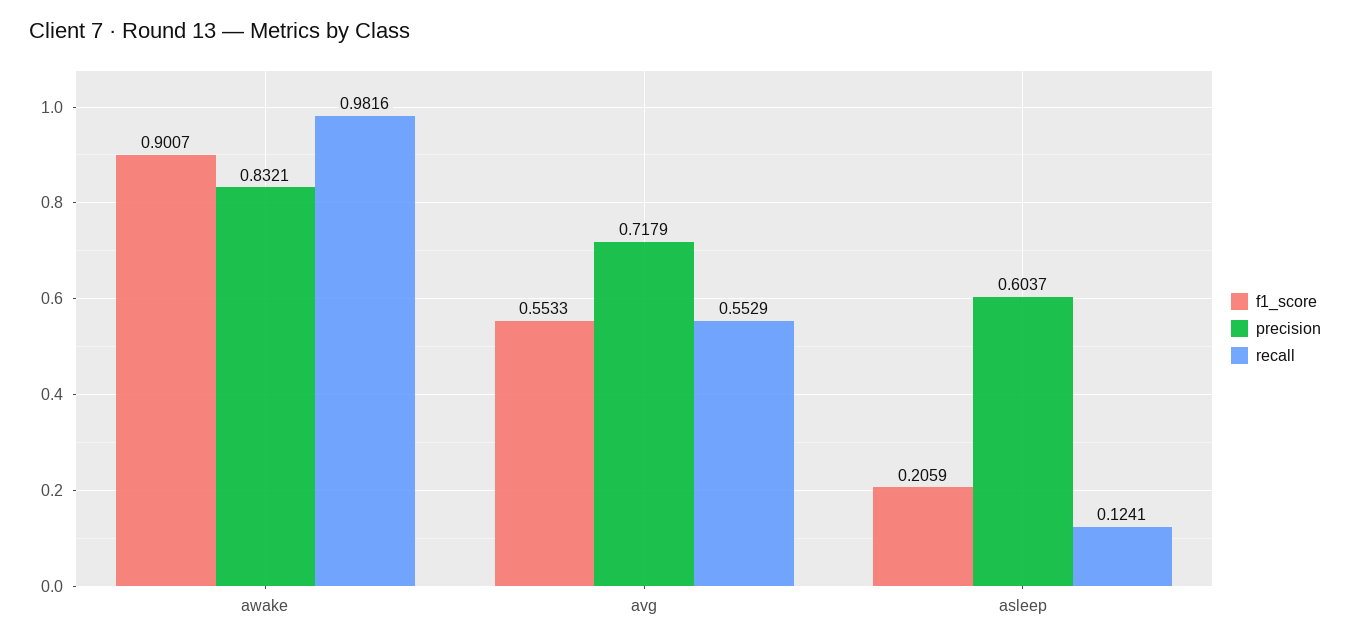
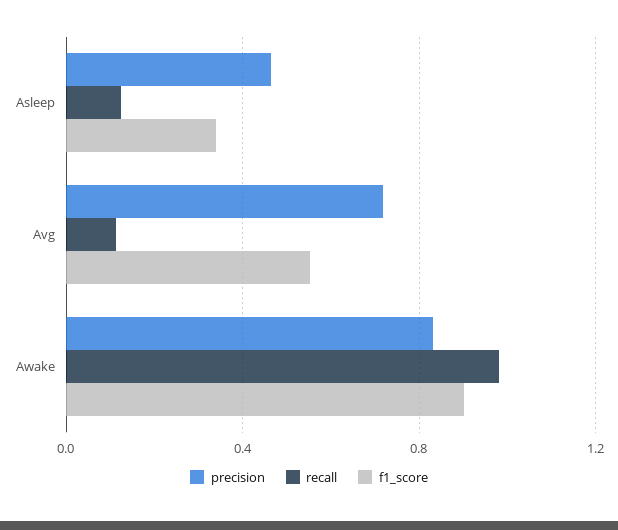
recall, avg: 0.5529 -> 0.1
f1_score, asleep: 0.2059 -> 0.35
precision, asleep: 0.6037 -> 0.45

